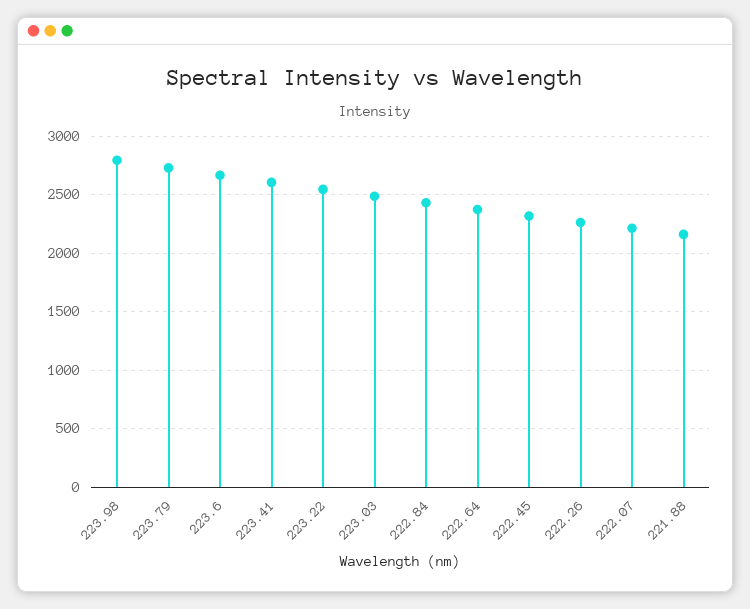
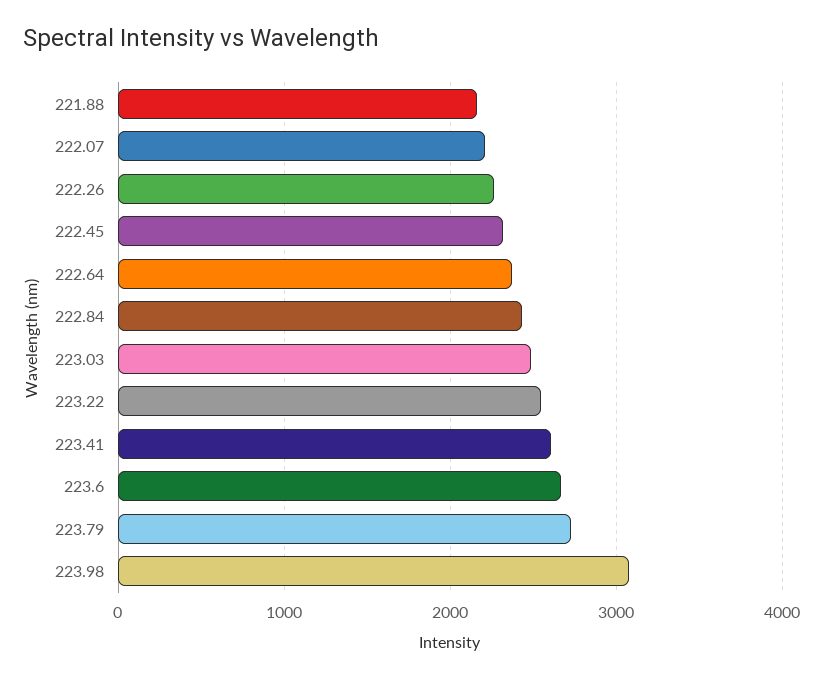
223.98: 2800 -> 3100

